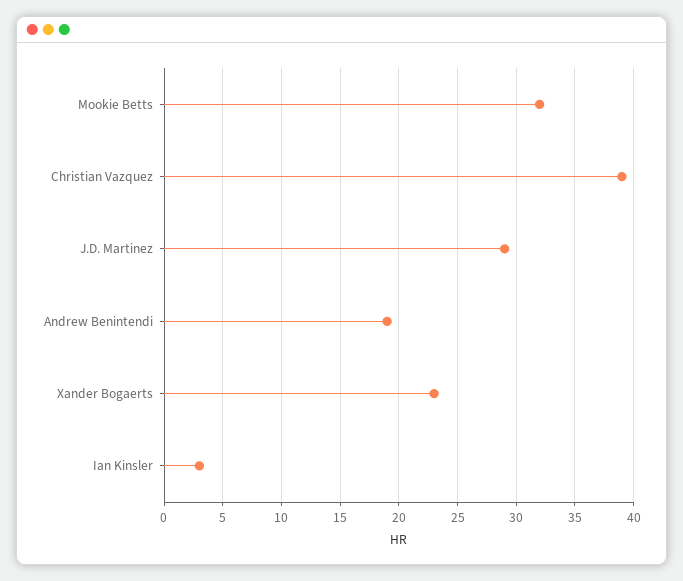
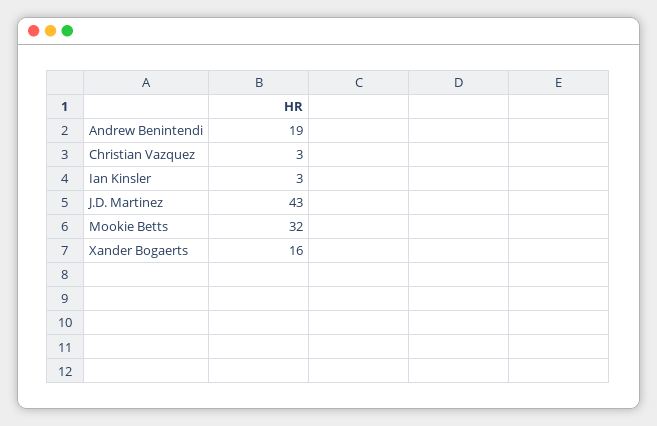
Christian Vazquez: 39 -> 3
J.D. Martinez: 29 -> 43
Xander Bogaerts: 23 -> 16

